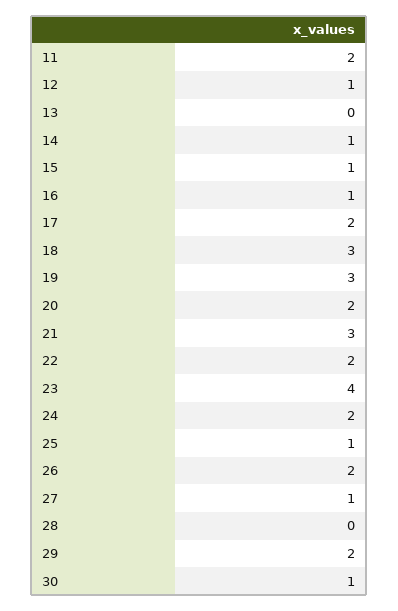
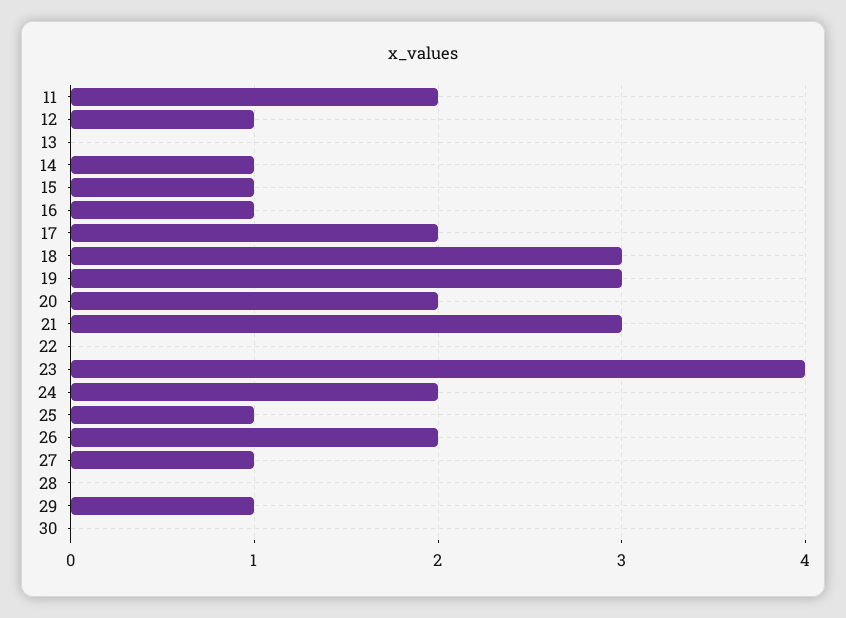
22: 2 -> 0
29: 2 -> 1
30: 1 -> 0

